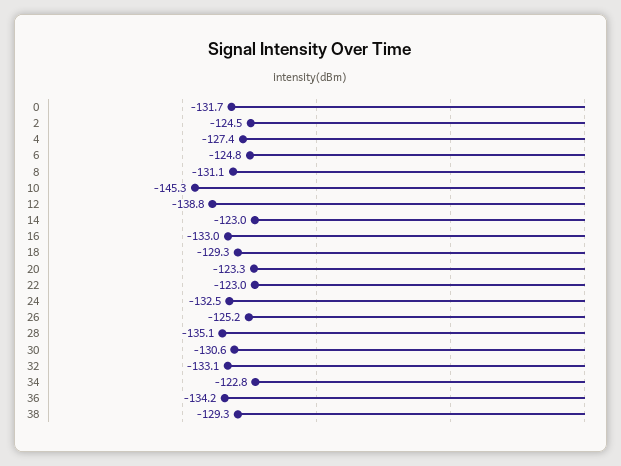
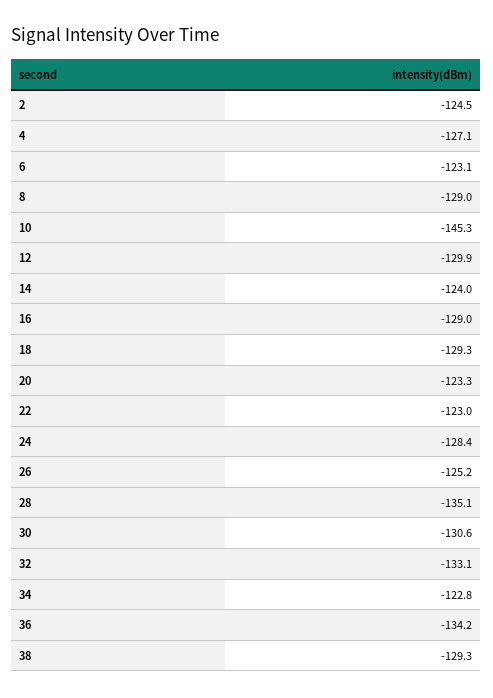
0: -131.7 -> none
4: -127.4 -> -127.1
6: -124.8 -> -123.1
8: -131.1 -> -129
12: -138.8 -> -129.9
14: -123 -> -124
16: -133 -> -129
24: -132.5 -> -128.4

